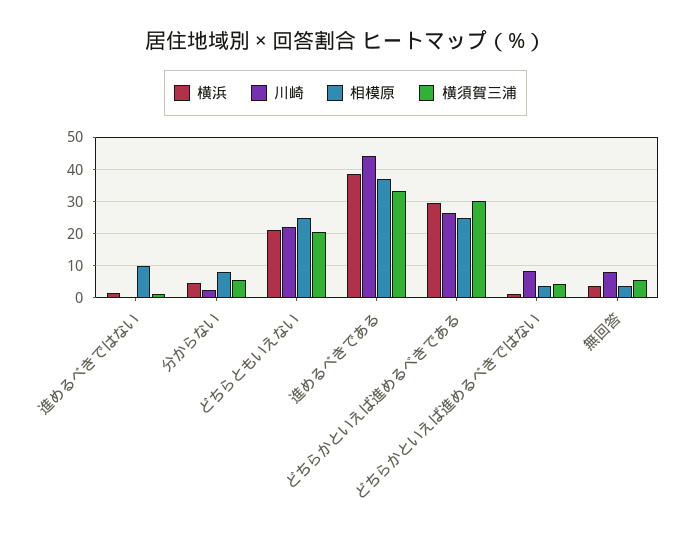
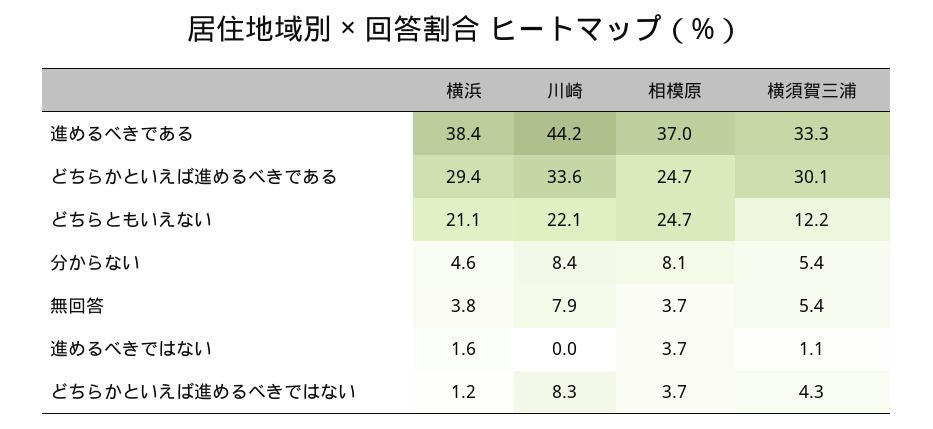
相模原, 進めるべきではない: 10 -> 3.7
川崎, 分からない: 2 -> 8.4
横須賀三浦, どちらともいえない: 20 -> 12.2
川崎, どちらかといえば進めるべきである: 26 -> 33.6

